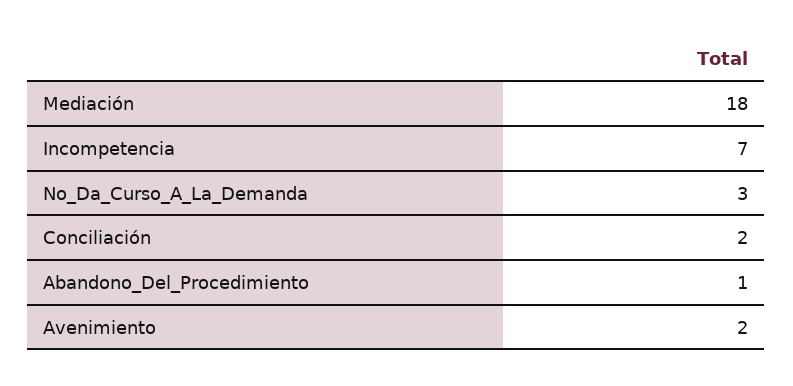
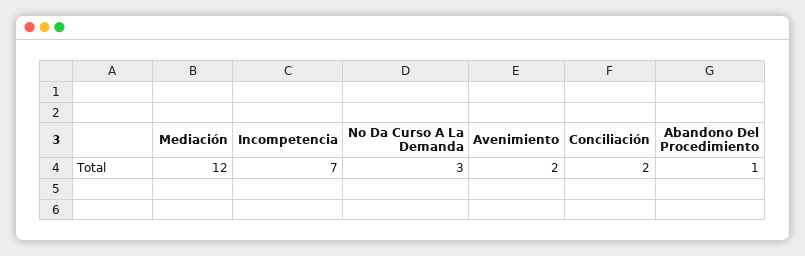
Mediación: 18 -> 12

